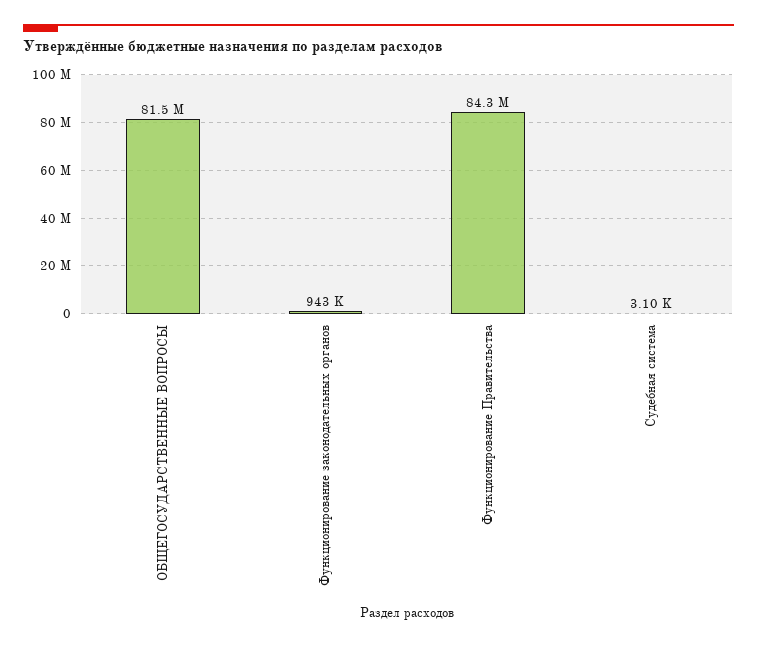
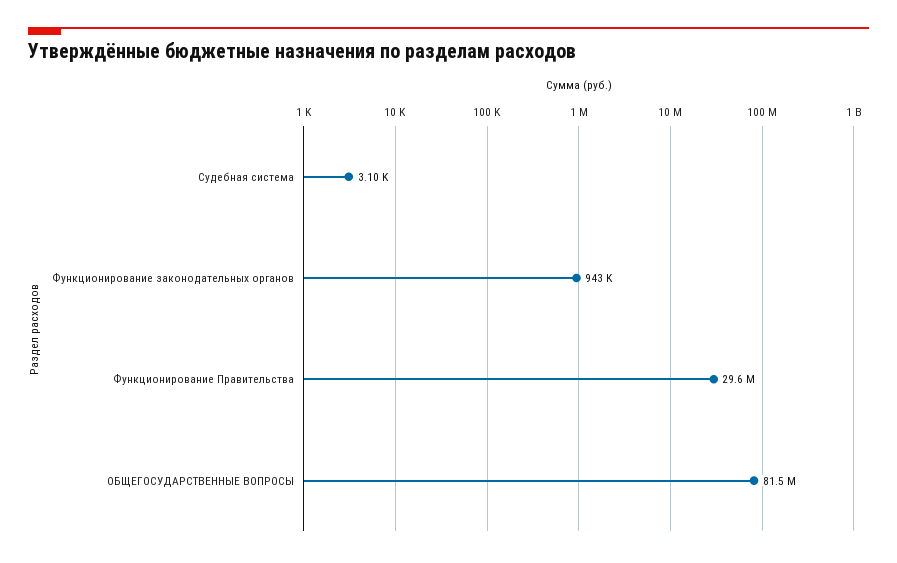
Функционирование Правительства: 84300000 -> 29600000

